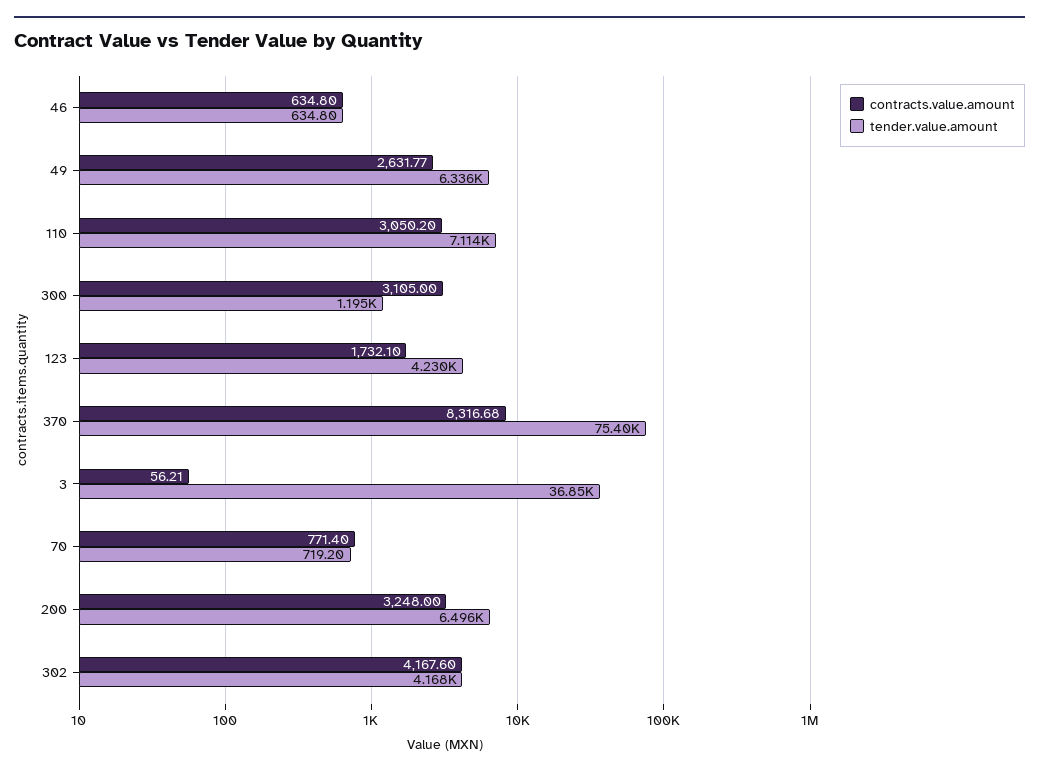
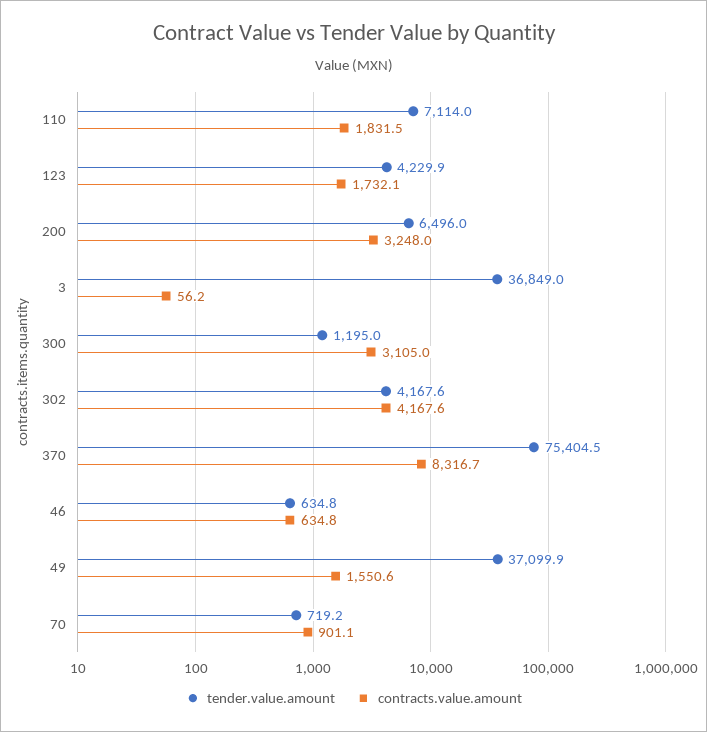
contracts.value.amount, 49: 2631.77 -> 1550.6
tender.value.amount, 49: 6336 -> 37099.9
contracts.value.amount, 110: 3050.2 -> 1831.5
contracts.value.amount, 70: 771.4 -> 901.1

